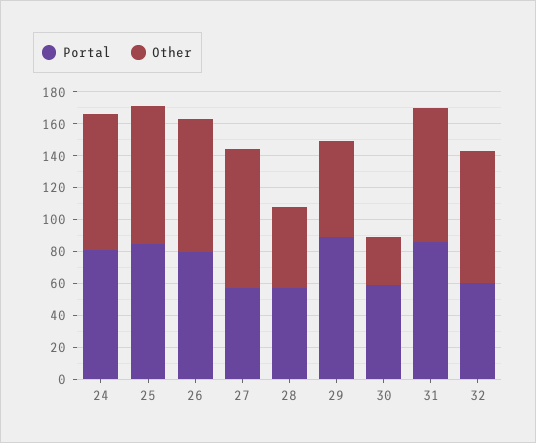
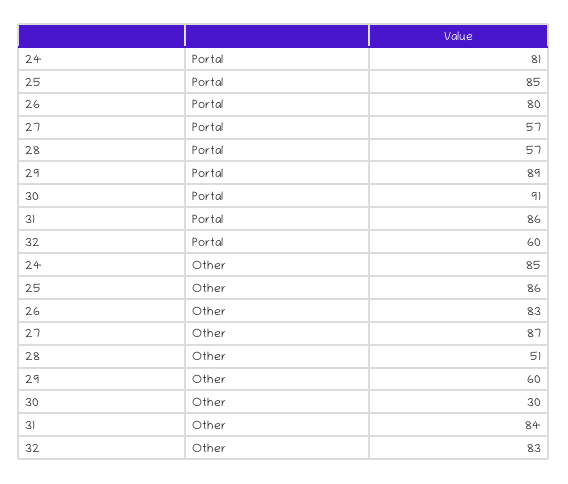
Portal, 30: 60 -> 91

